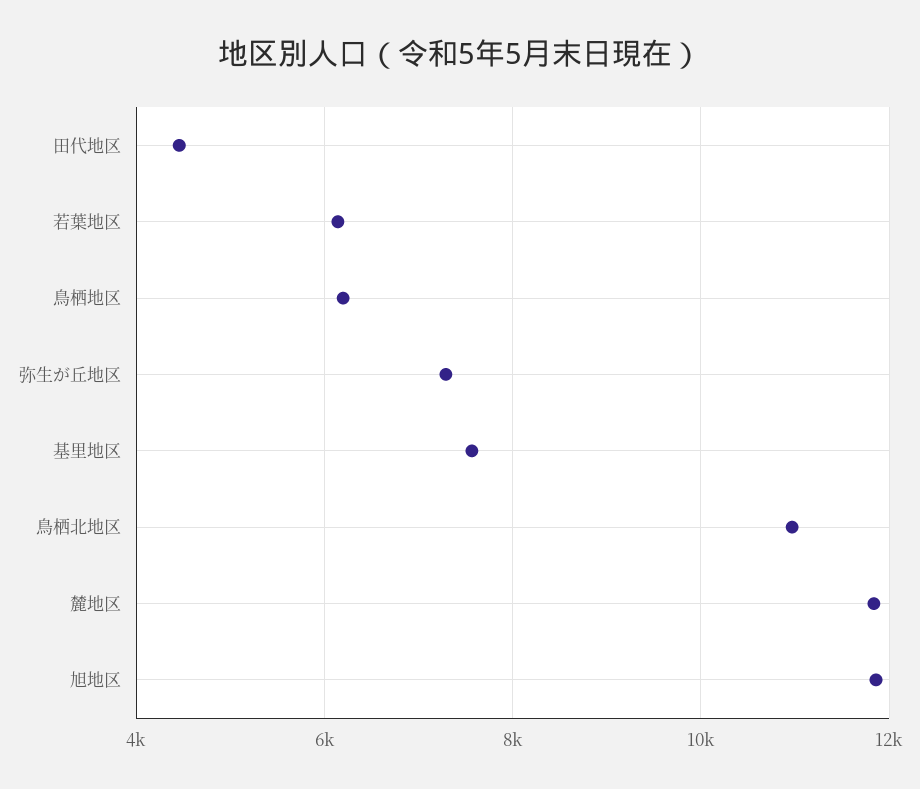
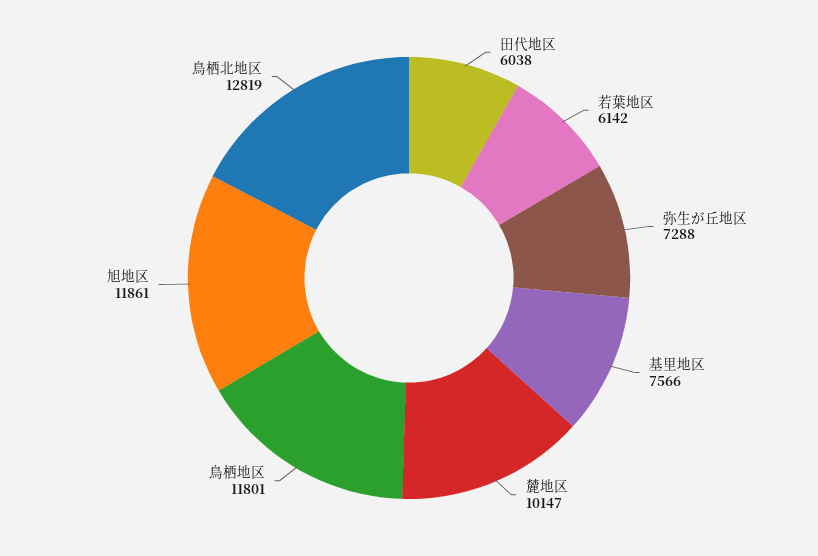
田代地区: 4400 -> 6038
鳥栖地区: 6200 -> 11801
鳥栖北地区: 11000 -> 12819
麓地区: 11800 -> 10147

